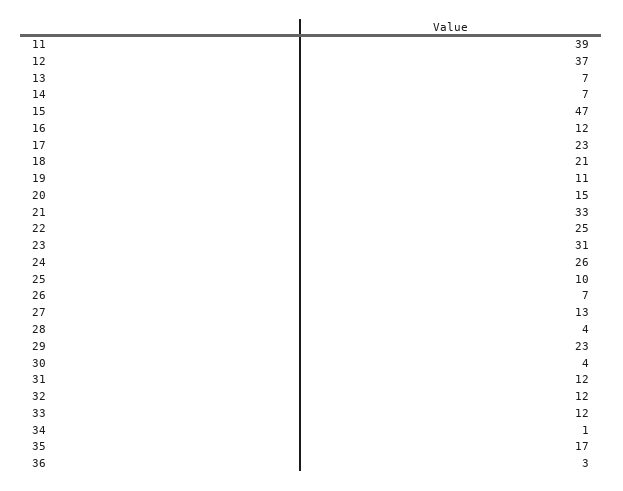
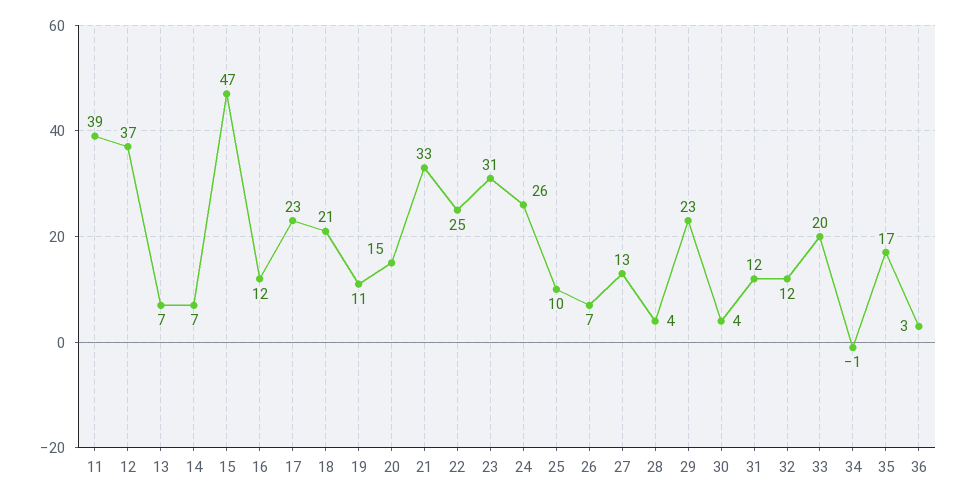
33: 12 -> 20
34: 1 -> -1

